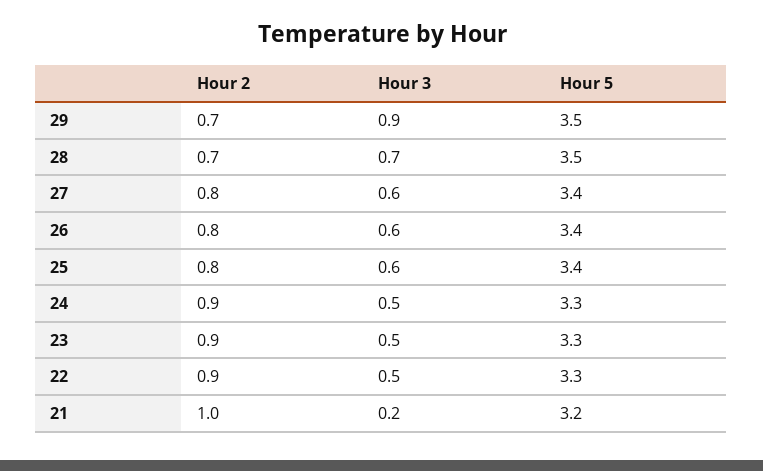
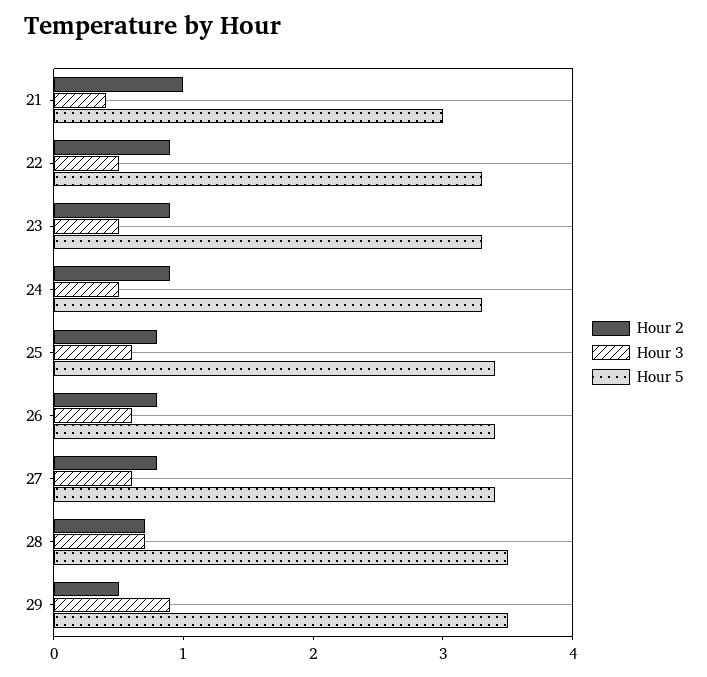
Hour 2, 29: 0.7 -> 0.5
Hour 3, 21: 0.2 -> 0.4
Hour 5, 21: 3.2 -> 3

